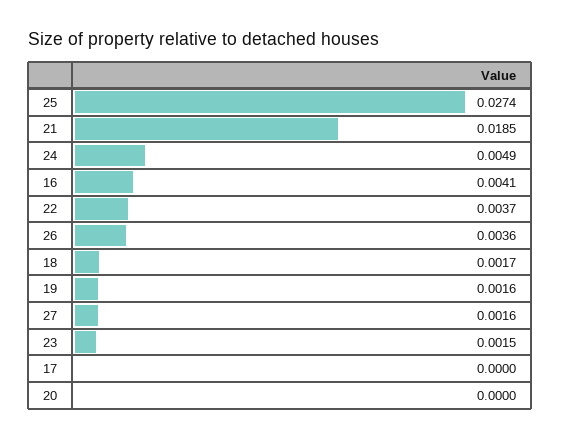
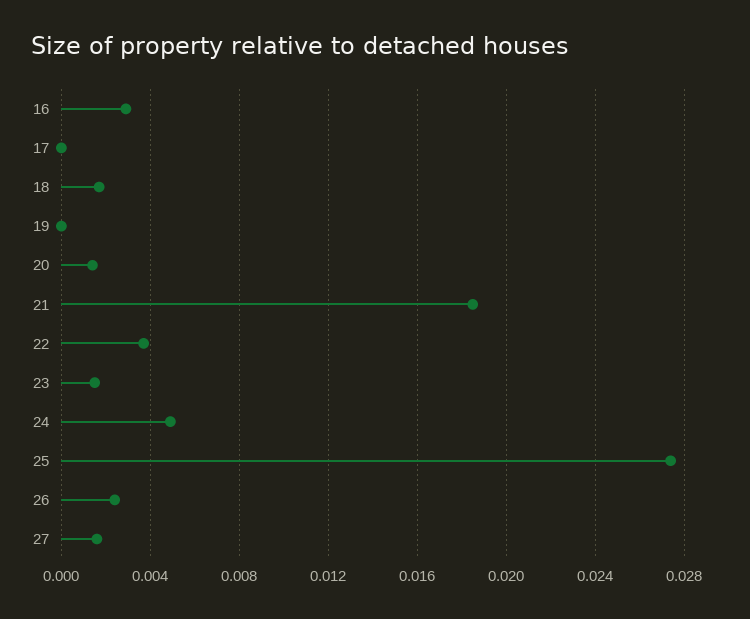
16: 0.0041 -> 0.003
26: 0.0036 -> 0.0025
19: 0.0016 -> 0
20: 0 -> 0.0015

